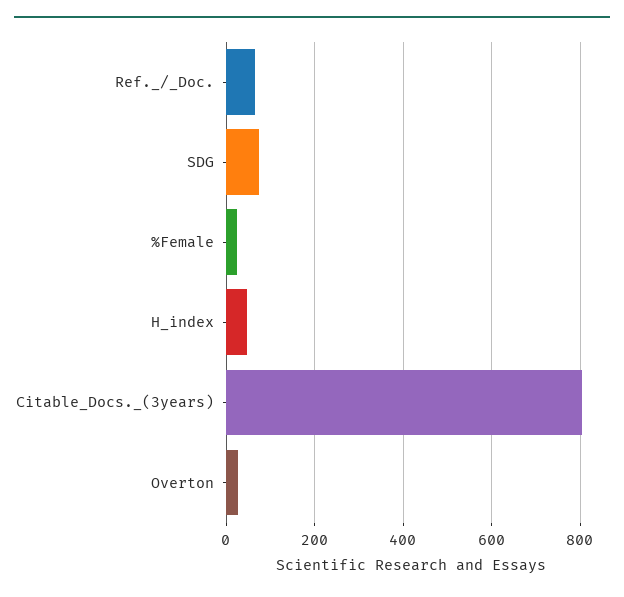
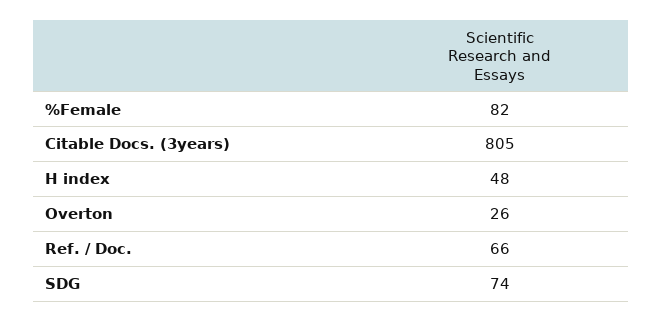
%Female: 20 -> 82

